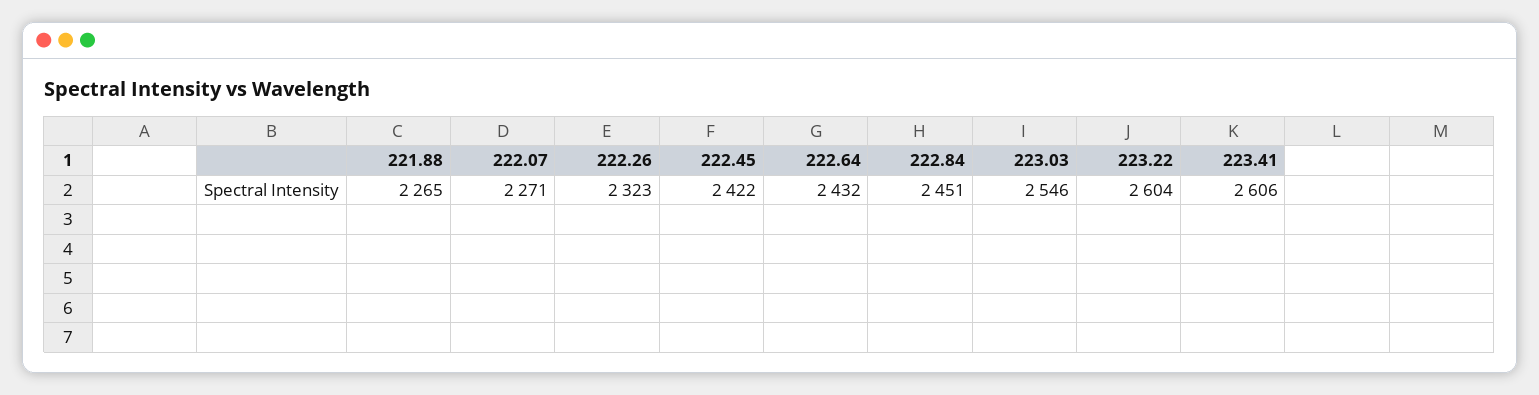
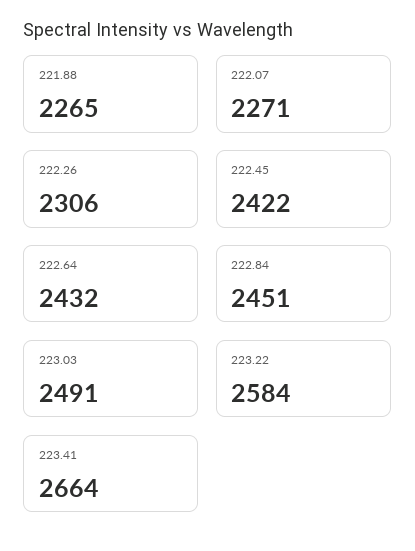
222.26: 2323 -> 2306
223.03: 2546 -> 2491
223.22: 2604 -> 2584
223.41: 2606 -> 2664

